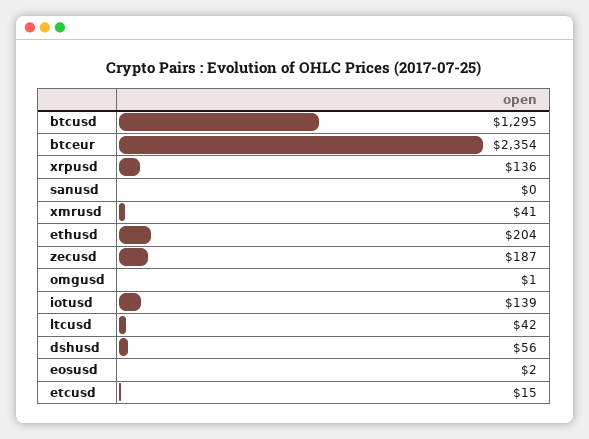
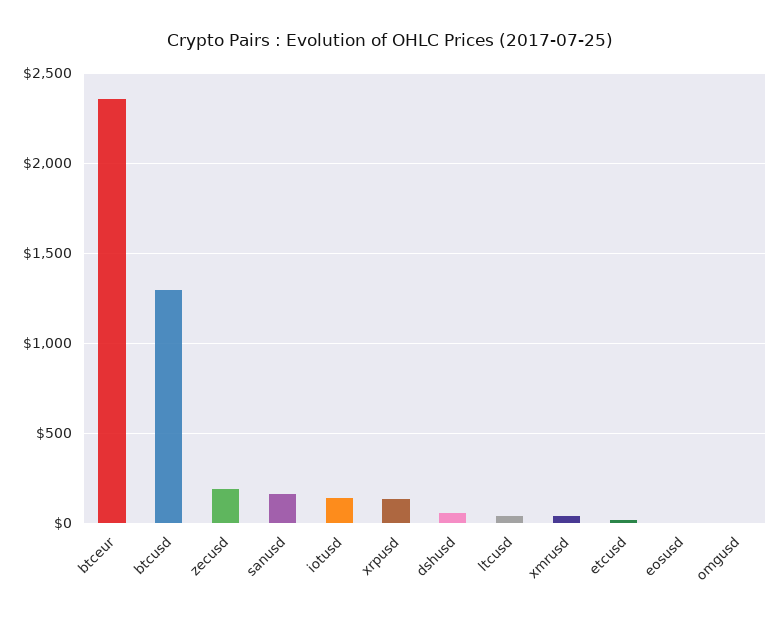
sanusd: 0 -> 150
ethusd: 204 -> none

